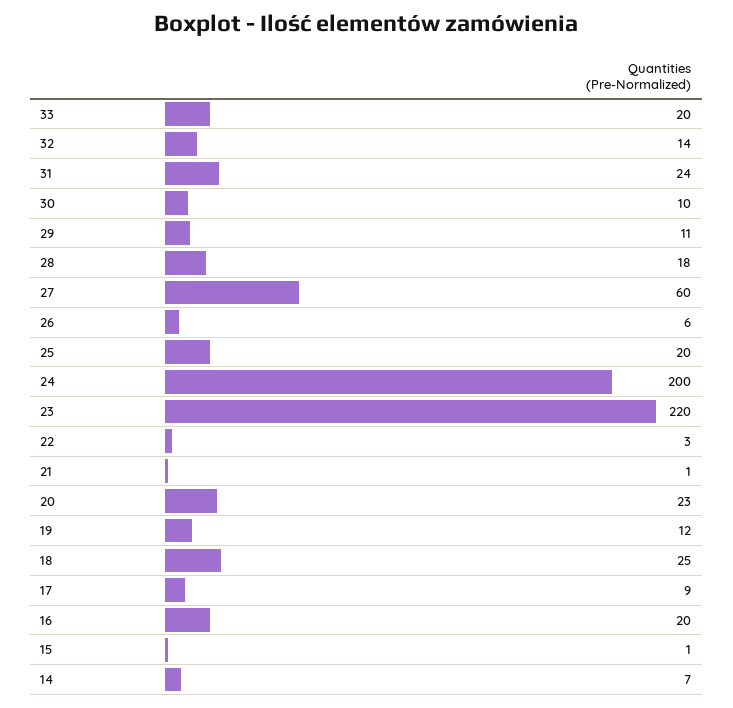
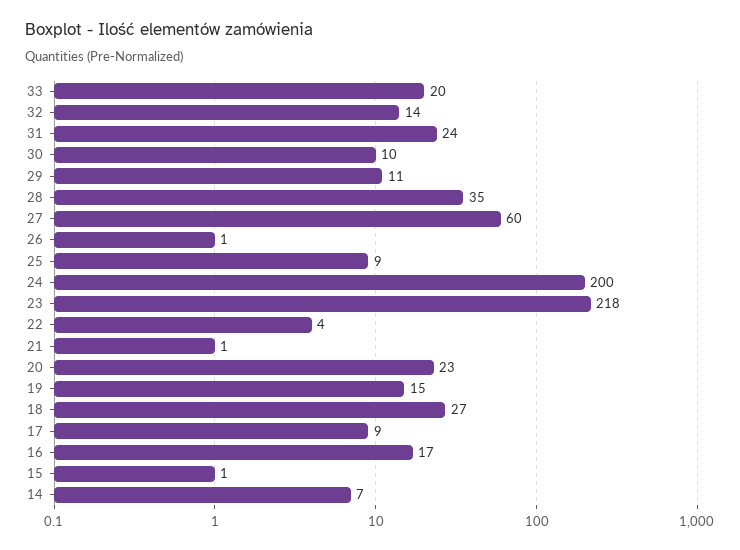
28: 18 -> 35
26: 6 -> 1
25: 20 -> 9
23: 220 -> 218
22: 3 -> 4
19: 12 -> 15
18: 25 -> 27
16: 20 -> 17

